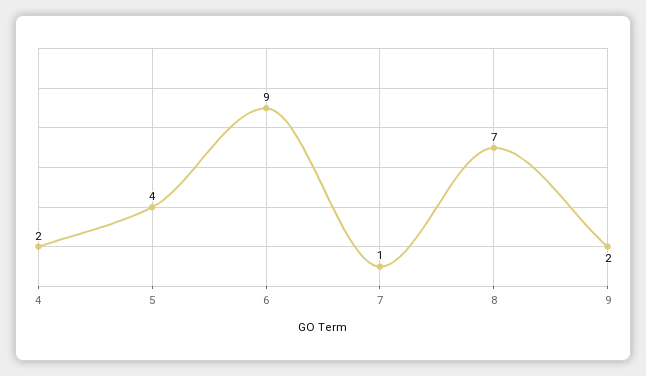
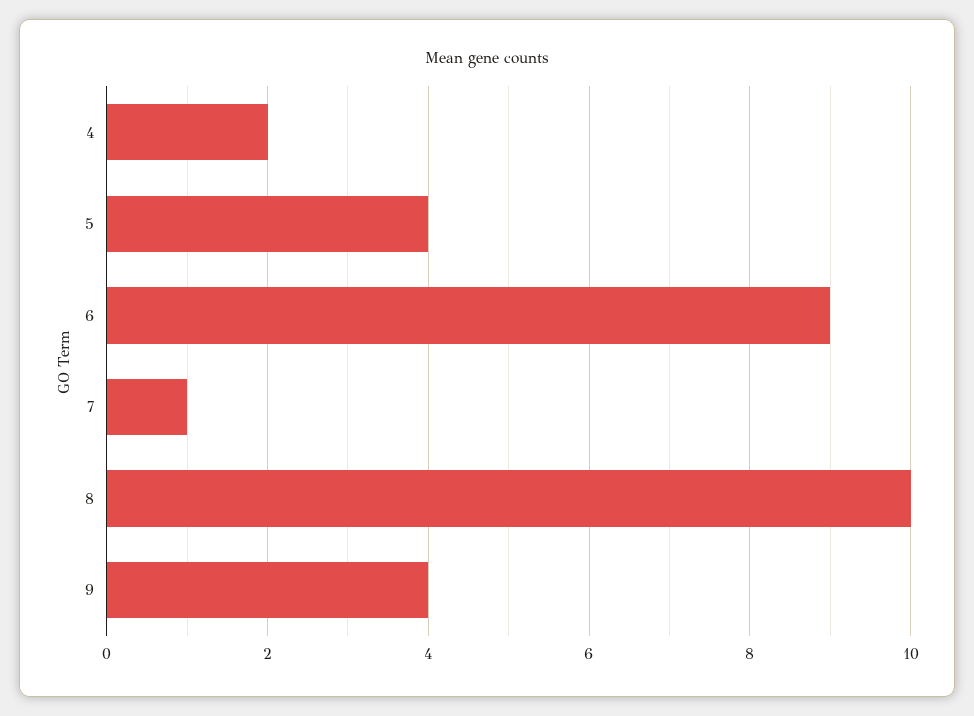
8: 7 -> 10
9: 2 -> 4

